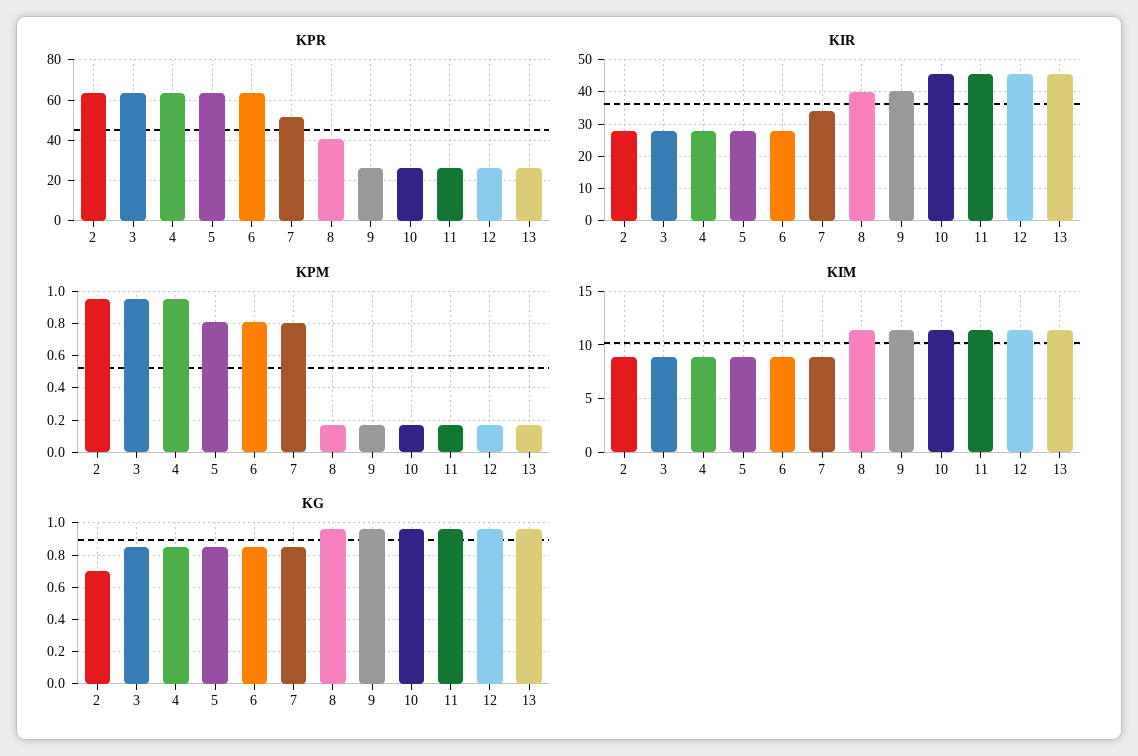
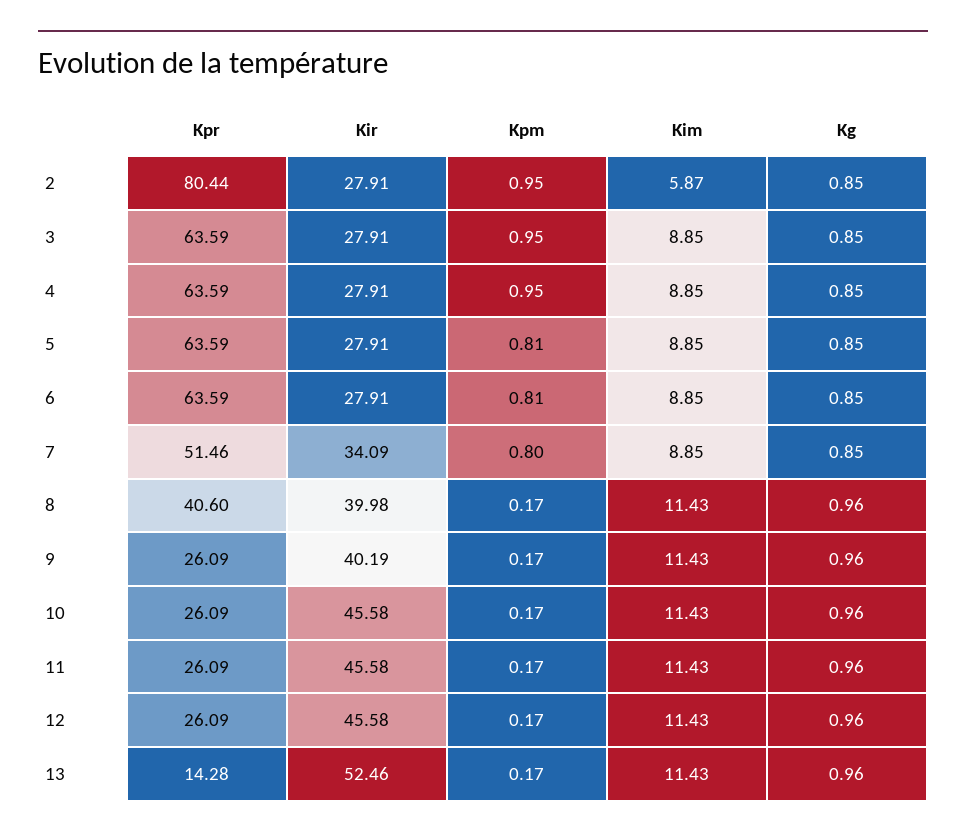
KPR, 2: 65 -> 80.44
KPR, 13: 25 -> 14.28
KIR, 13: 46 -> 52.46
KIM, 2: 9 -> 5.87
KG, 2: 0.7 -> 0.85

